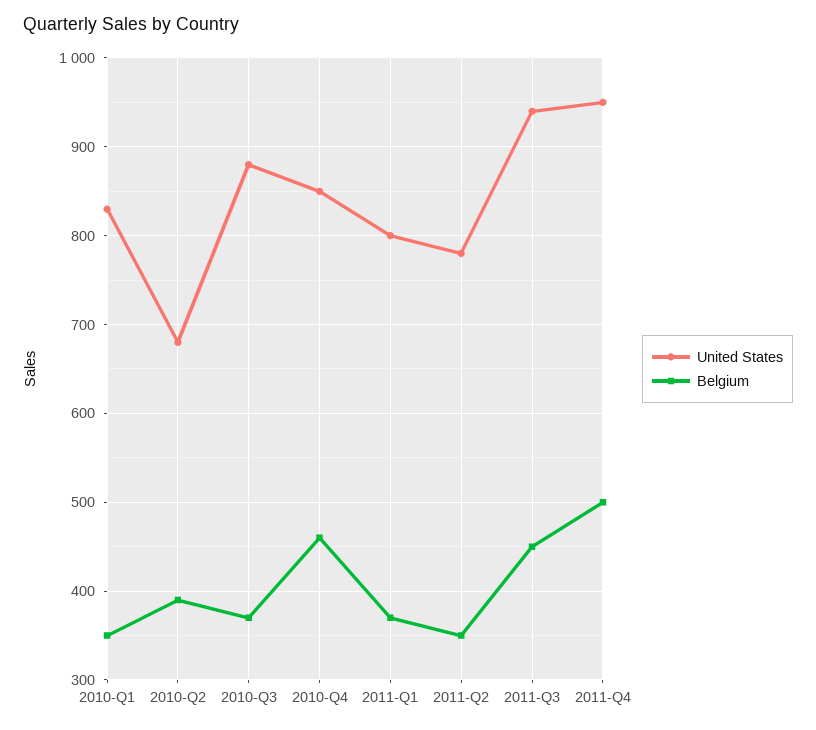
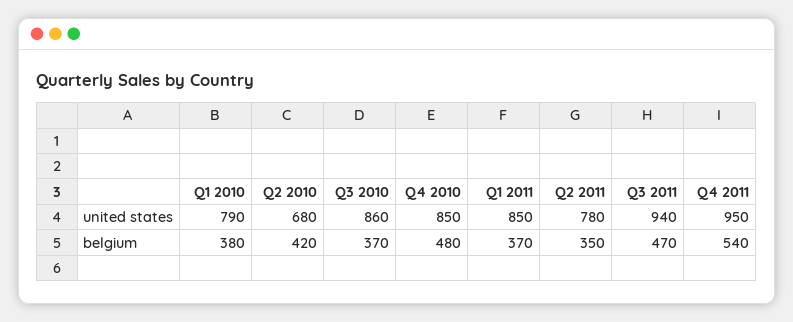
United States, 2010-Q1: 830 -> 790
Belgium, 2010-Q1: 350 -> 380
Belgium, 2010-Q2: 390 -> 420
United States, 2010-Q3: 880 -> 860
Belgium, 2010-Q4: 460 -> 480
United States, 2011-Q1: 800 -> 850
Belgium, 2011-Q3: 450 -> 470
Belgium, 2011-Q4: 500 -> 540

